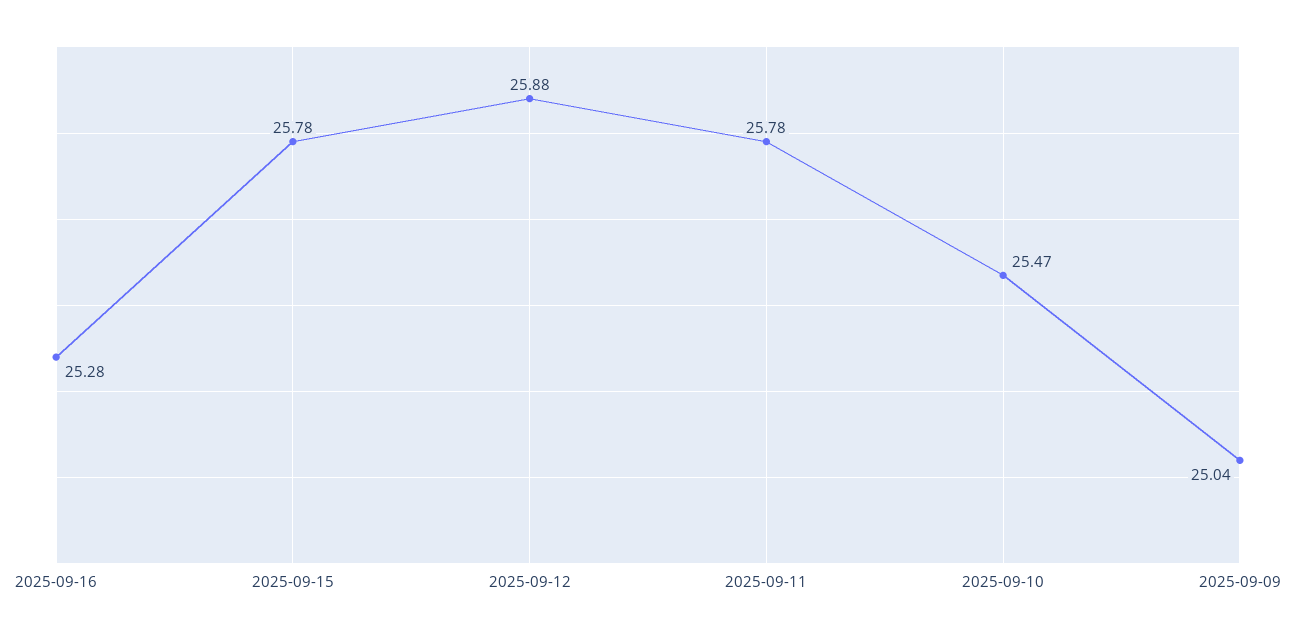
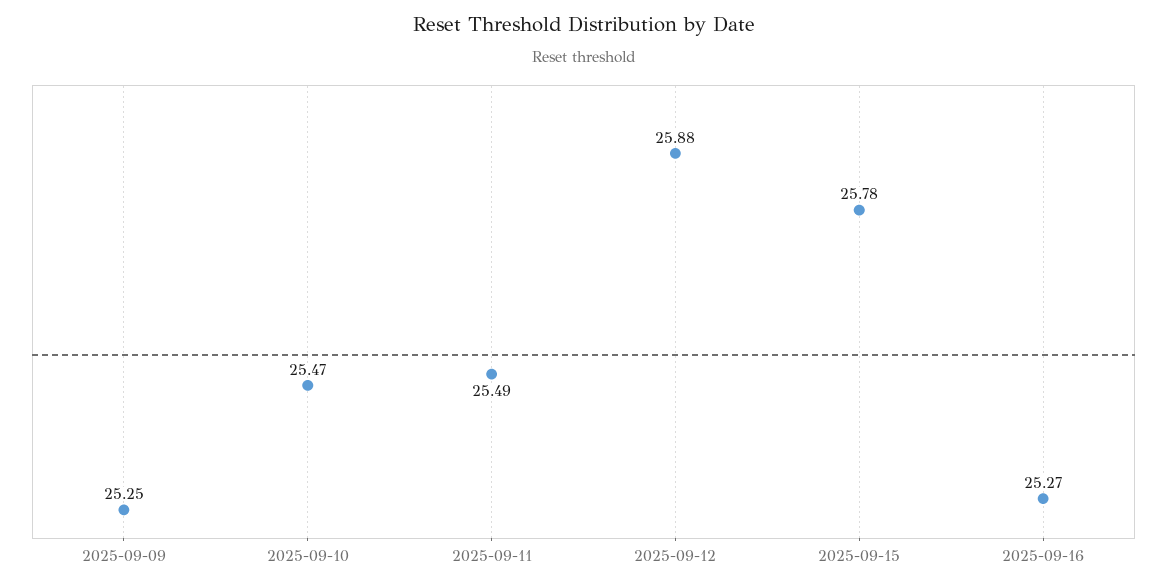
2025-09-16: 25.28 -> 25.27
2025-09-11: 25.78 -> 25.49
2025-09-09: 25.04 -> 25.25

